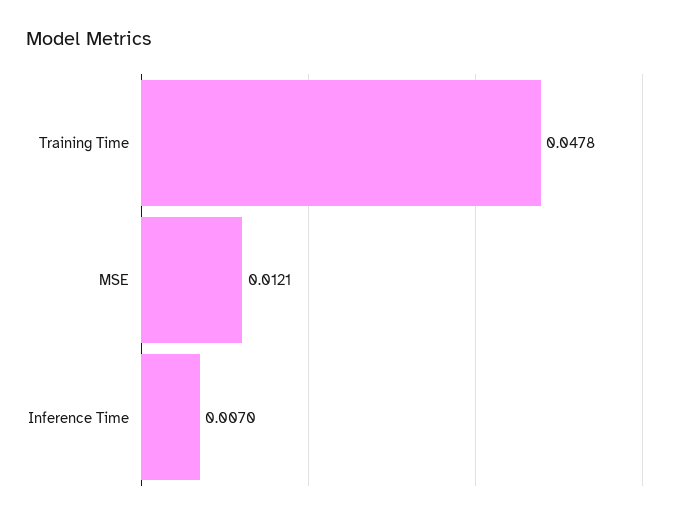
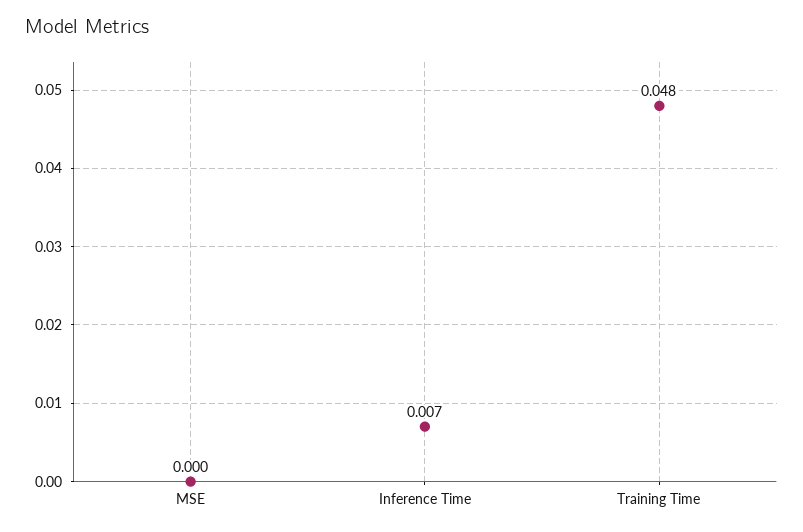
MSE: 0.0121 -> 0

